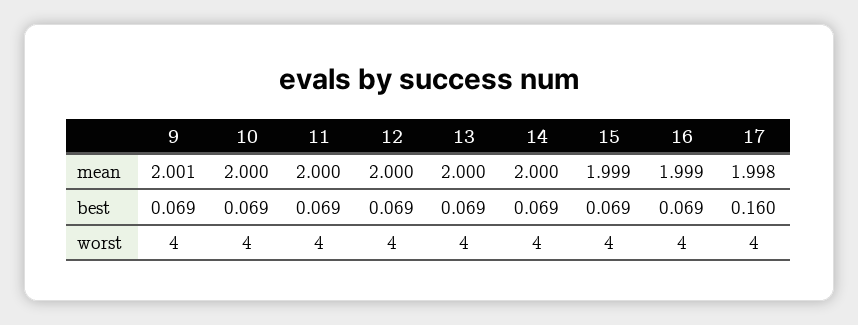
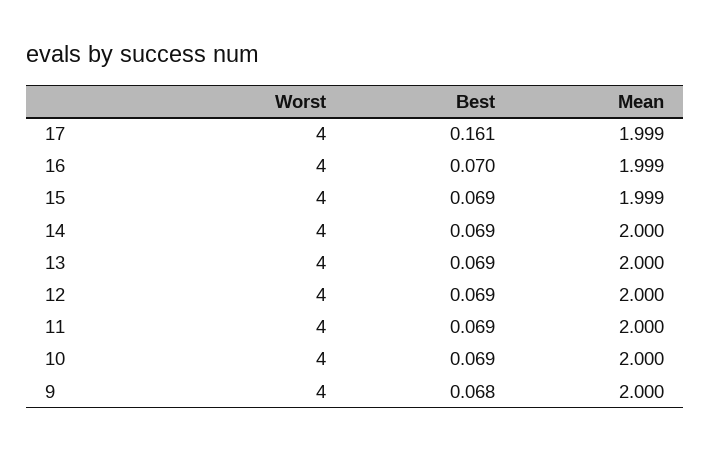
9, mean: 2.001 -> 2
17, mean: 1.998 -> 1.999
9, best: 0.069 -> 0.068
16, best: 0.069 -> 0.07
17, best: 0.16 -> 0.161

